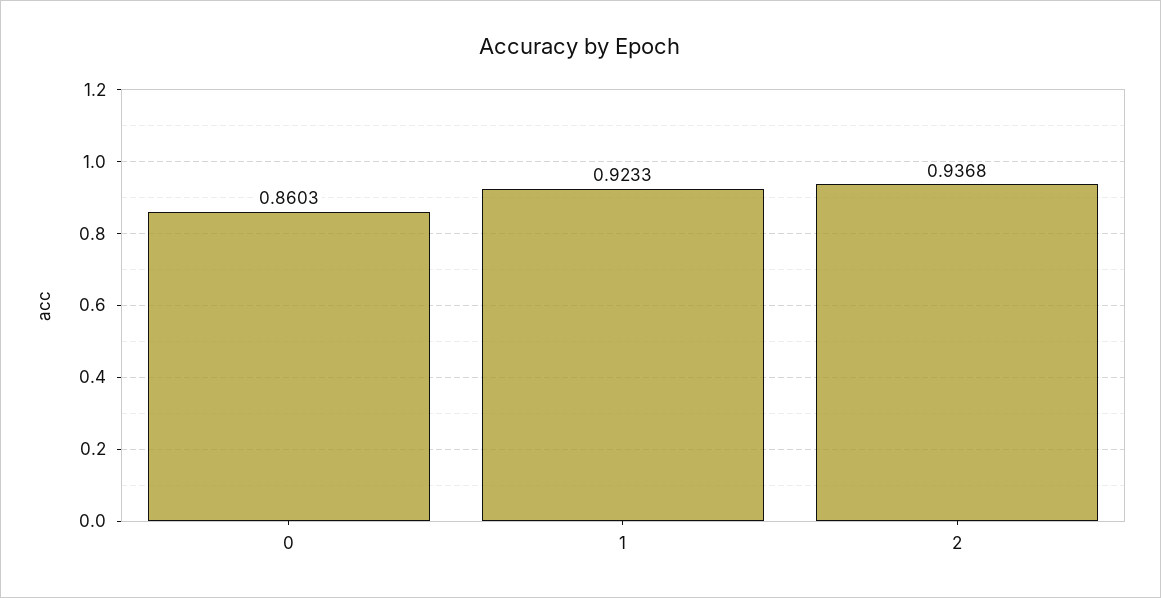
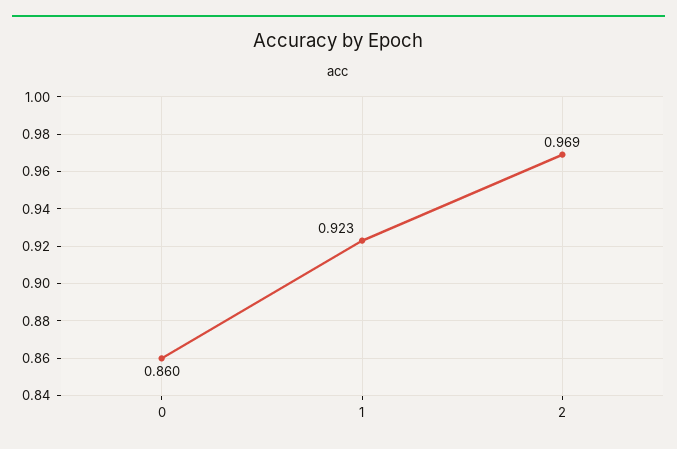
2: 0.9368 -> 0.969

